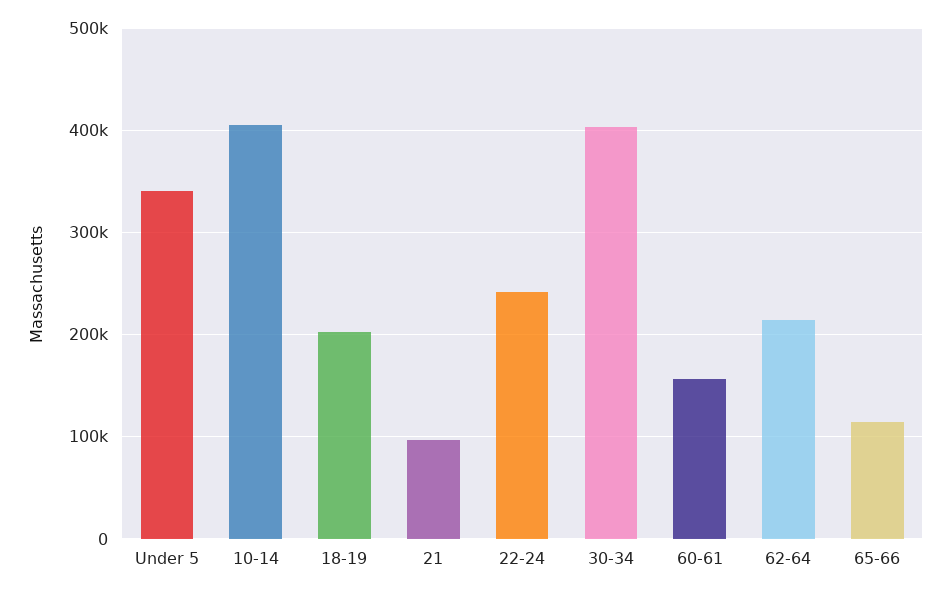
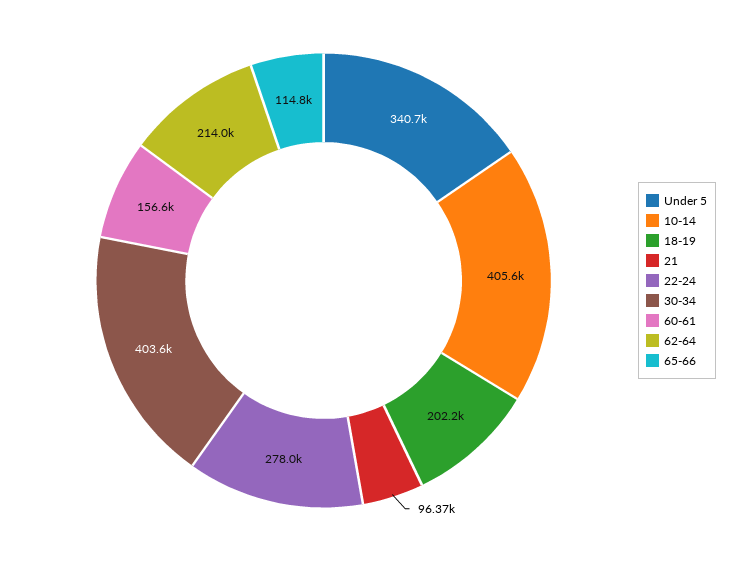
22-24: 240000 -> 278000

